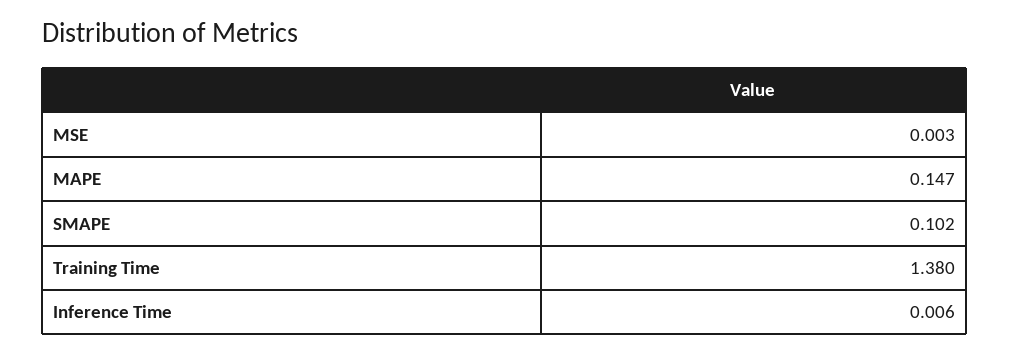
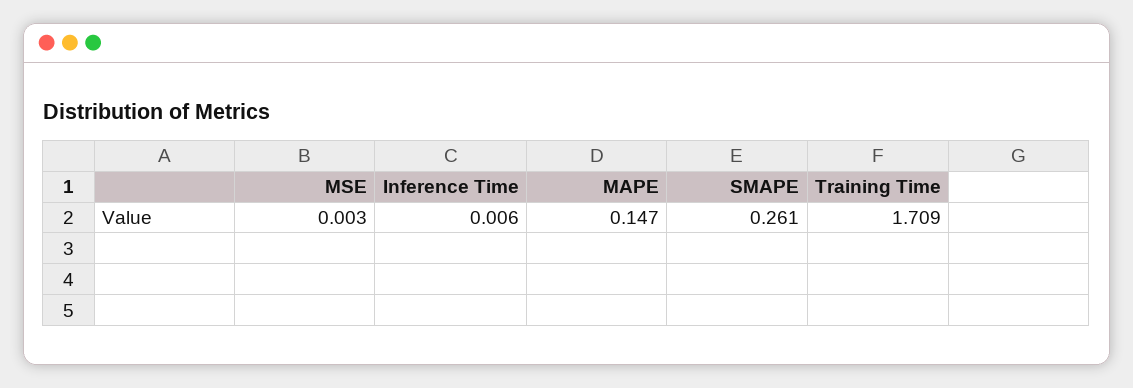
SMAPE: 0.102 -> 0.261
Training Time: 1.38 -> 1.709

